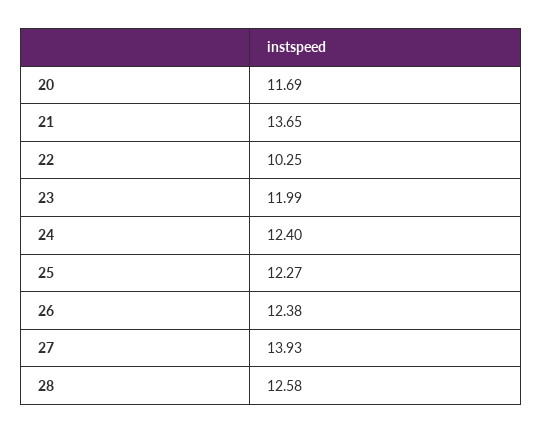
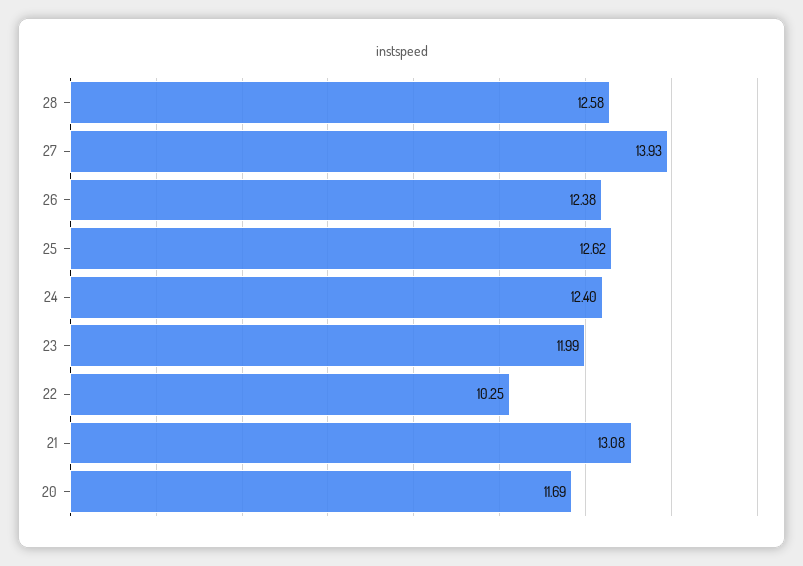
21: 13.65 -> 13.08
25: 12.27 -> 12.62

